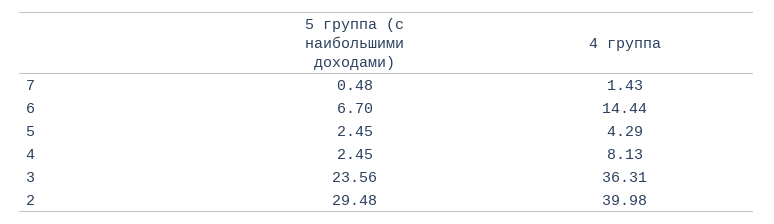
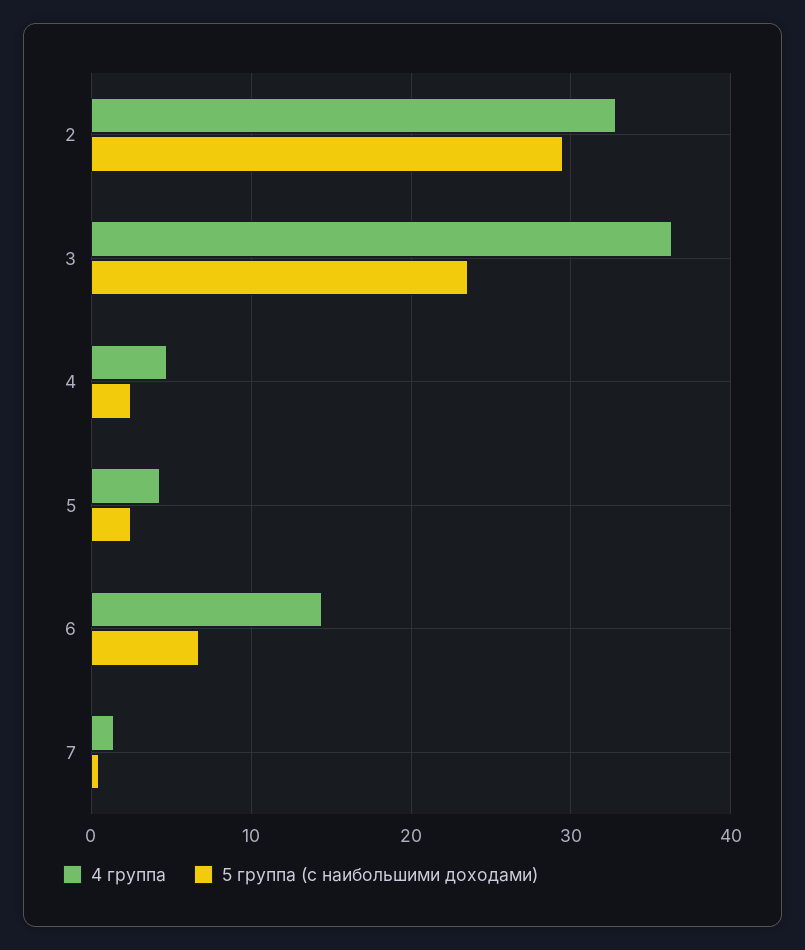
4 группа, 4: 8.13 -> 5
4 группа, 2: 39.98 -> 33

